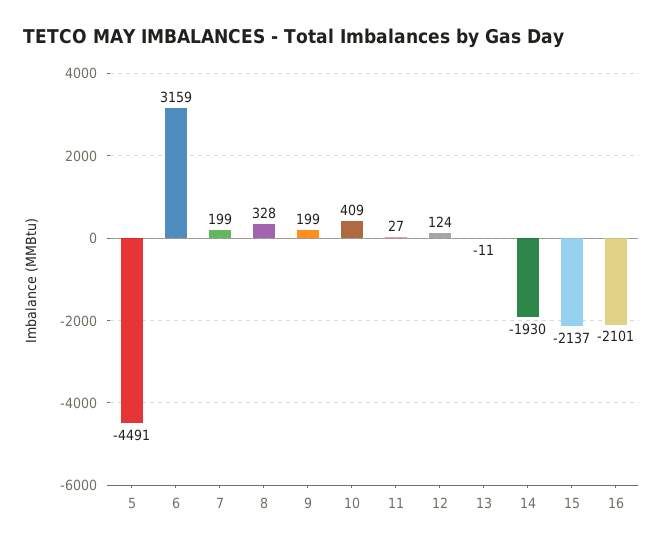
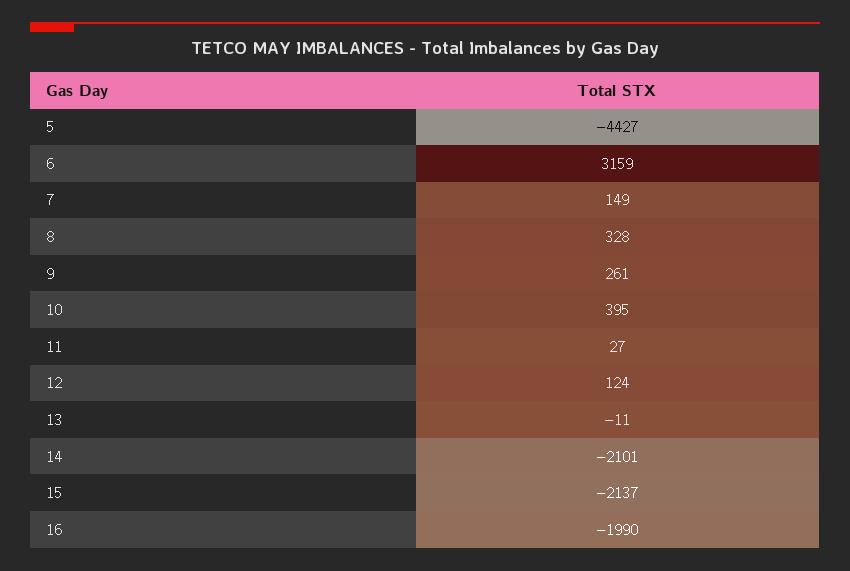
5: -4491 -> -4427
7: 199 -> 149
9: 199 -> 261
10: 409 -> 395
14: -1930 -> -2101
16: -2101 -> -1990

